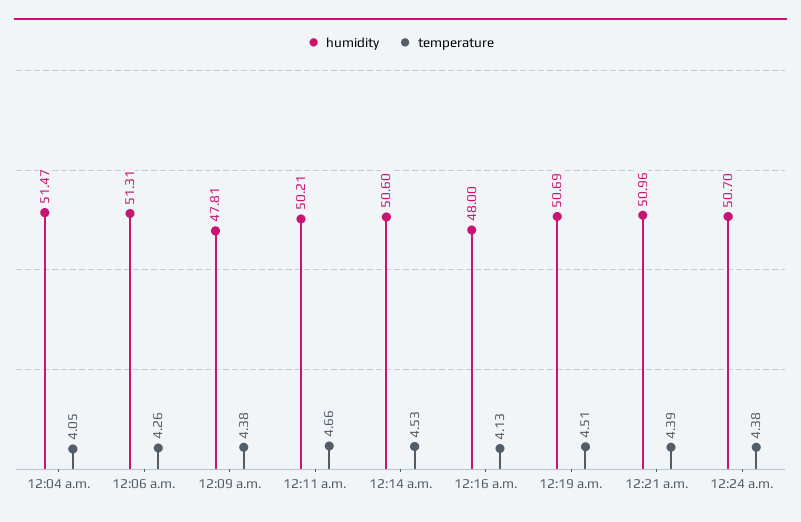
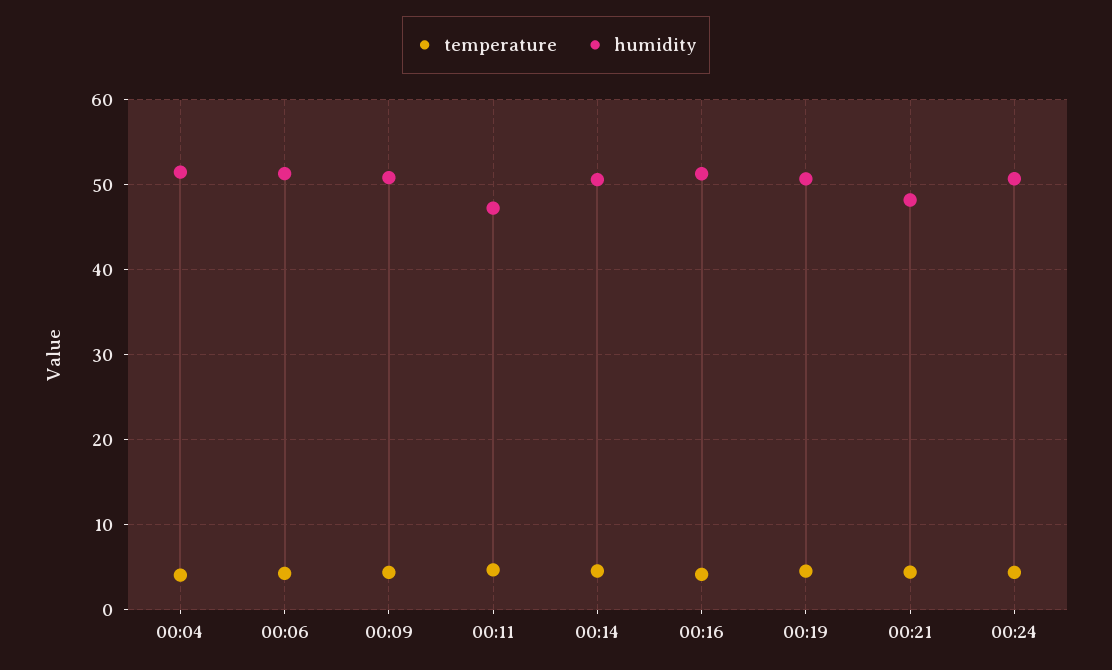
humidity, 12:09 a.m.: 47.81 -> 51
humidity, 12:11 a.m.: 50.21 -> 47
humidity, 12:16 a.m.: 48 -> 51
humidity, 12:21 a.m.: 50.96 -> 48

